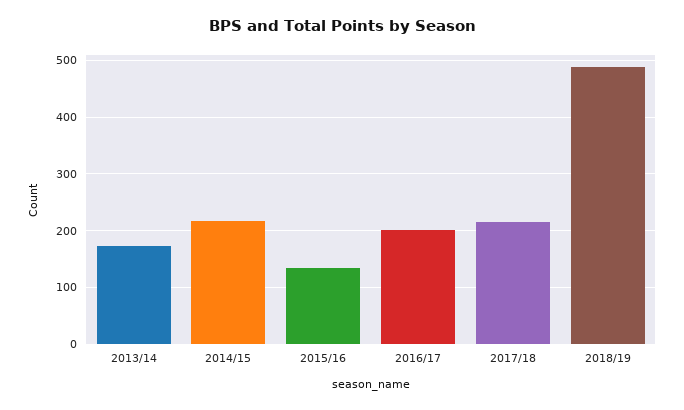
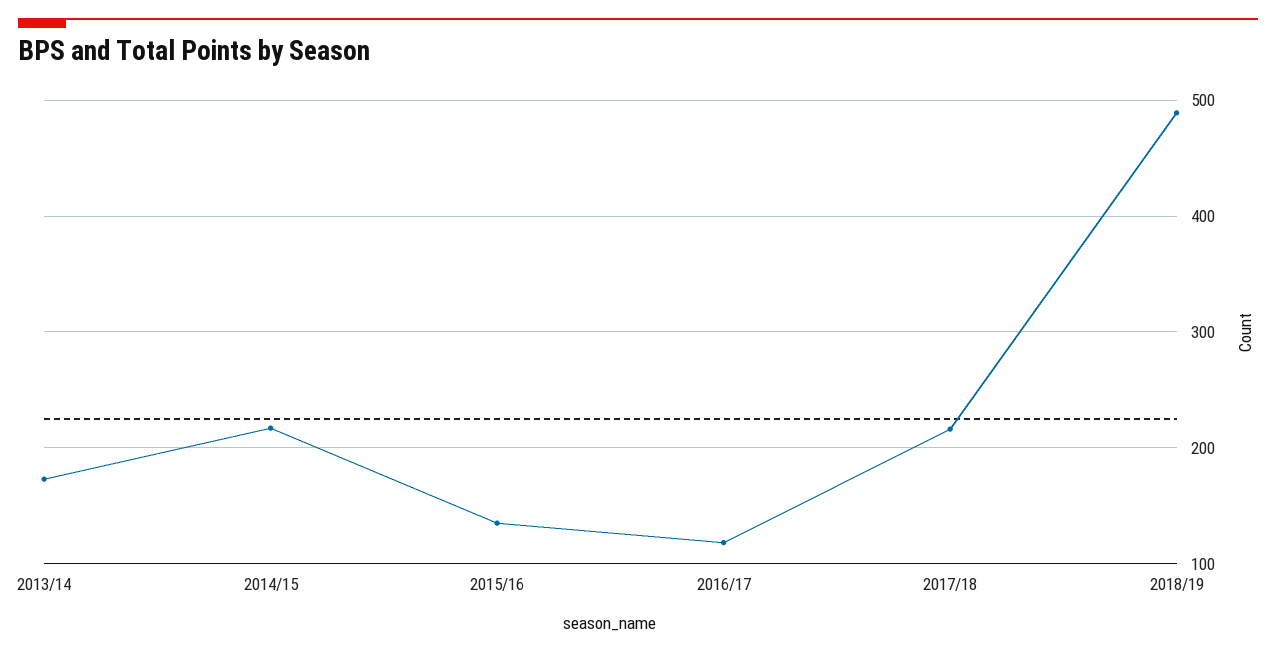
2016/17: 200 -> 120

